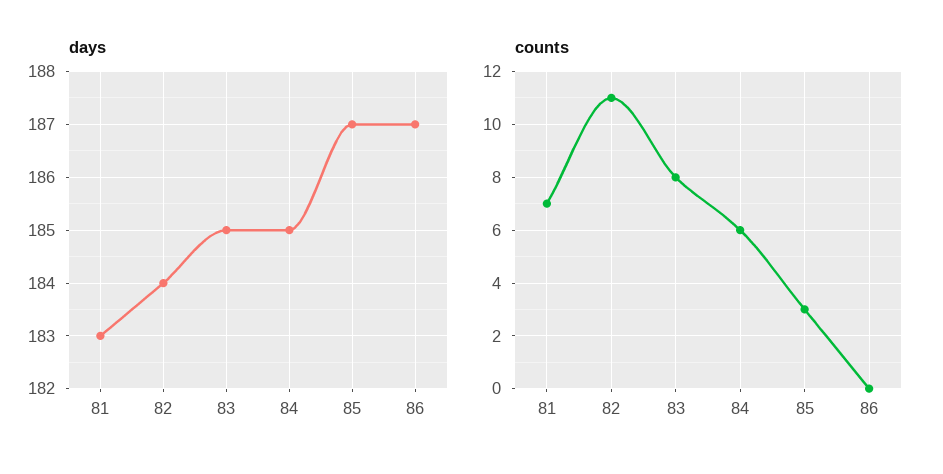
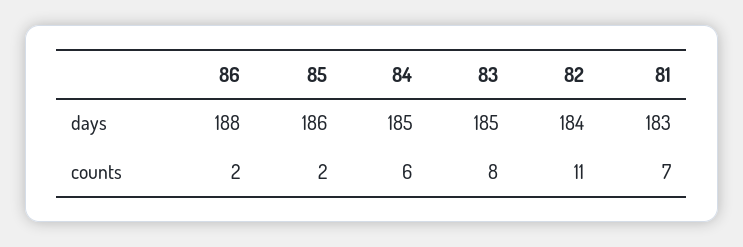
days, 85: 187 -> 186
days, 86: 187 -> 188
counts, 85: 3 -> 2
counts, 86: 0 -> 2

